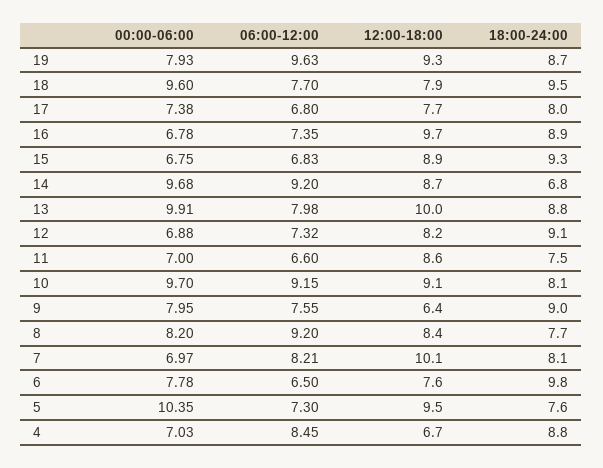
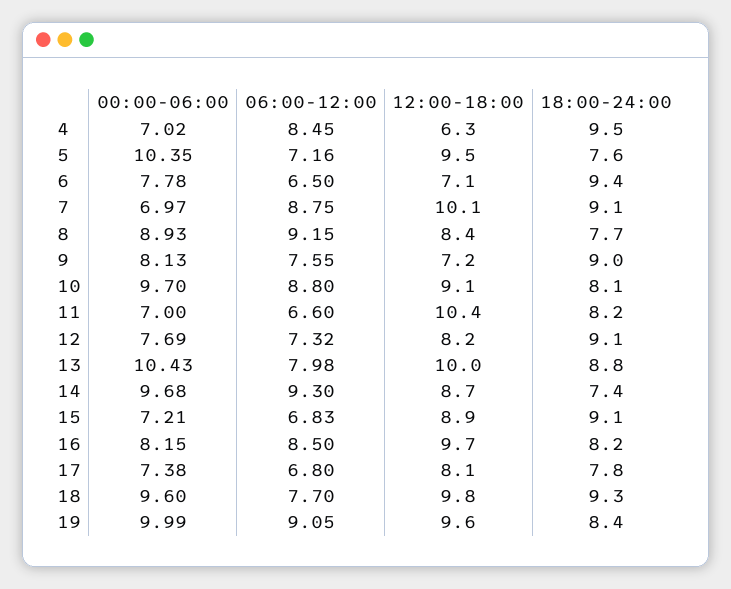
00:00-06:00, 19: 7.93 -> 9.99
06:00-12:00, 19: 9.63 -> 9.05
12:00-18:00, 19: 9.3 -> 9.6
18:00-24:00, 19: 8.7 -> 8.4
12:00-18:00, 18: 7.9 -> 9.8
18:00-24:00, 18: 9.5 -> 9.3
12:00-18:00, 17: 7.7 -> 8.1
18:00-24:00, 17: 8 -> 7.8
00:00-06:00, 16: 6.78 -> 8.15
06:00-12:00, 16: 7.35 -> 8.5
18:00-24:00, 16: 8.9 -> 8.2
00:00-06:00, 15: 6.75 -> 7.21
18:00-24:00, 15: 9.3 -> 9.1
06:00-12:00, 14: 9.2 -> 9.3
18:00-24:00, 14: 6.8 -> 7.4
00:00-06:00, 13: 9.91 -> 10.43
00:00-06:00, 12: 6.88 -> 7.69
12:00-18:00, 11: 8.6 -> 10.4
18:00-24:00, 11: 7.5 -> 8.2
06:00-12:00, 10: 9.15 -> 8.8
00:00-06:00, 9: 7.95 -> 8.13
12:00-18:00, 9: 6.4 -> 7.2
00:00-06:00, 8: 8.2 -> 8.93
06:00-12:00, 8: 9.2 -> 9.15
06:00-12:00, 7: 8.21 -> 8.75
18:00-24:00, 7: 8.1 -> 9.1
12:00-18:00, 6: 7.6 -> 7.1
18:00-24:00, 6: 9.8 -> 9.4
06:00-12:00, 5: 7.3 -> 7.16
00:00-06:00, 4: 7.03 -> 7.02
12:00-18:00, 4: 6.7 -> 6.3
18:00-24:00, 4: 8.8 -> 9.5

